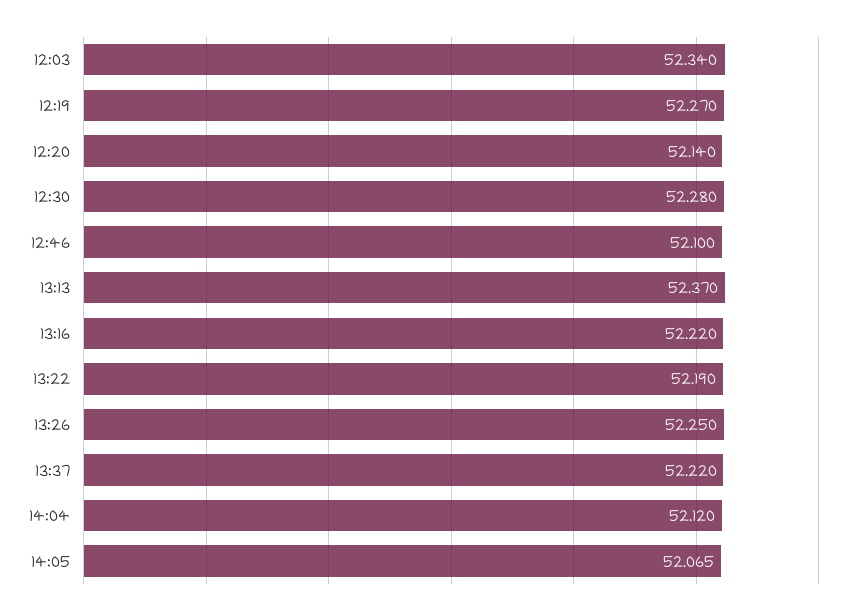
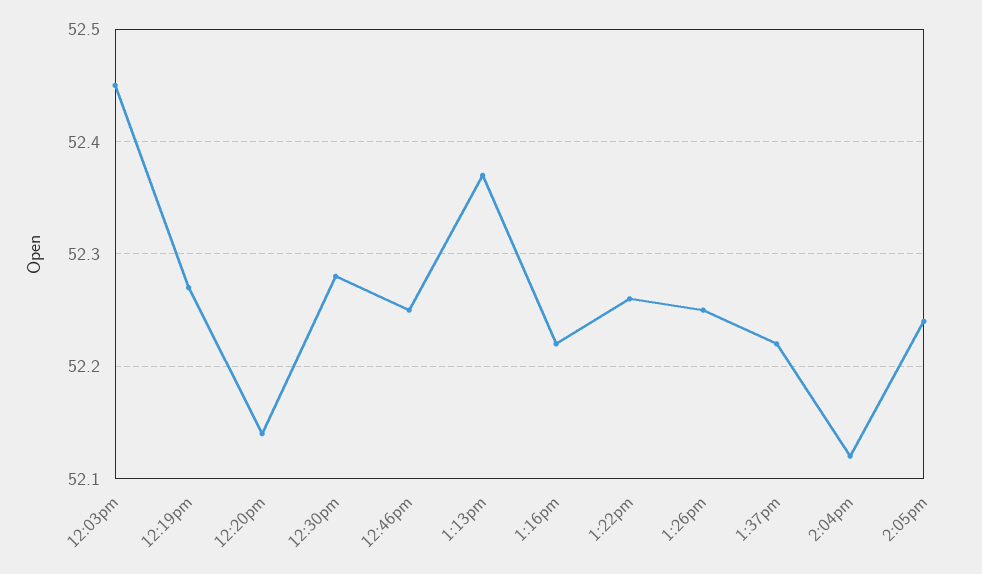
12:03: 52.34 -> 52.45
12:46: 52.1 -> 52.25
13:22: 52.19 -> 52.26
14:05: 52.065 -> 52.24

